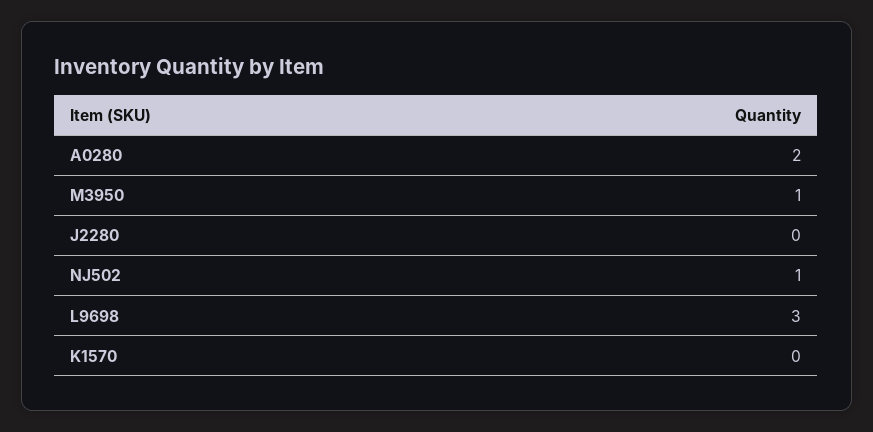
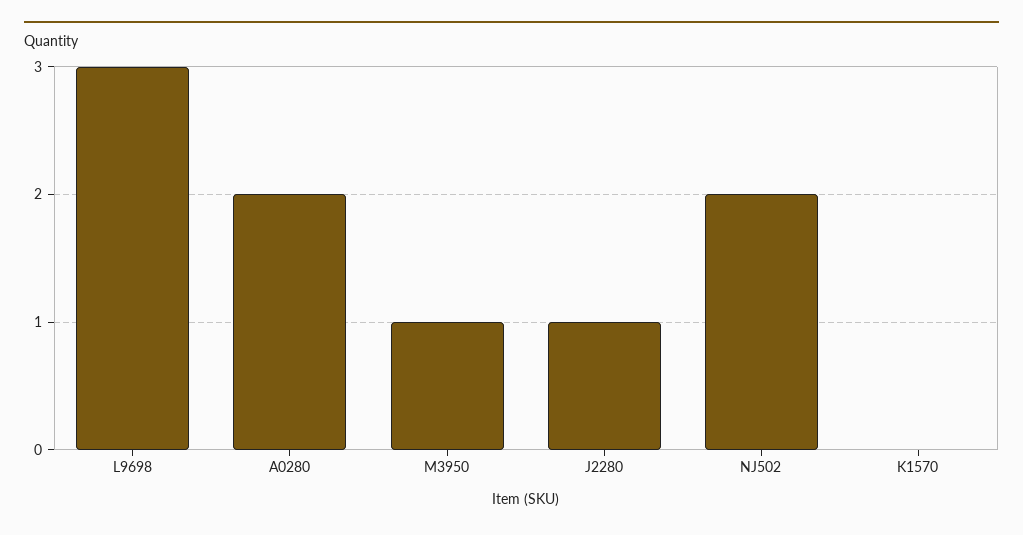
J2280: 0 -> 1
NJ502: 1 -> 2

